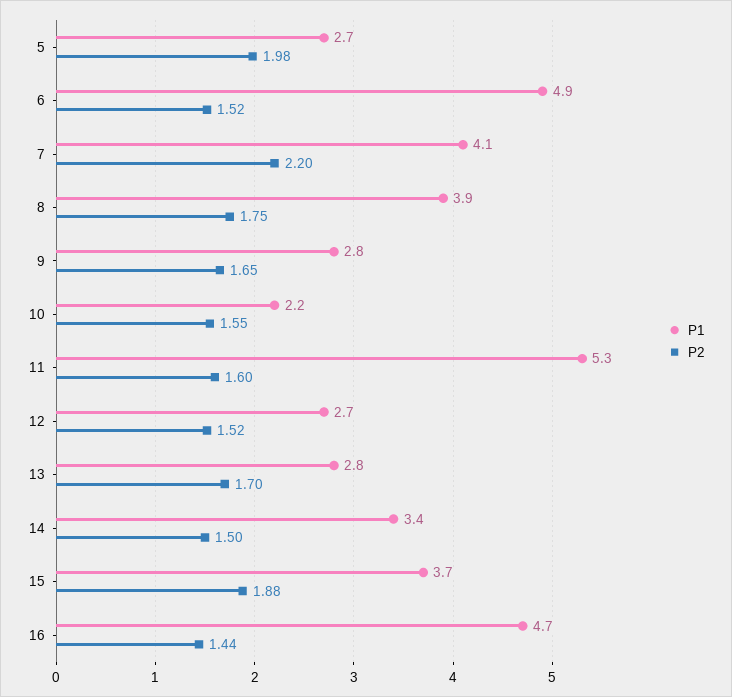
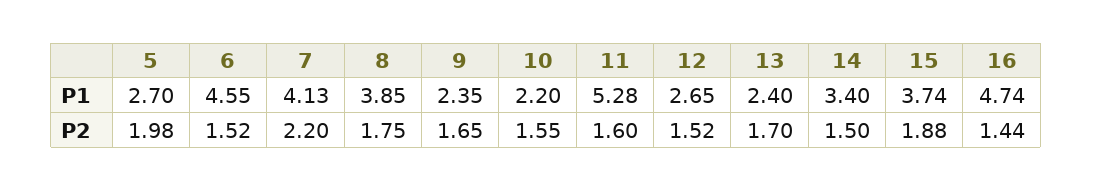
P1, 6: 4.9 -> 4.55
P1, 9: 2.8 -> 2.35
P1, 13: 2.8 -> 2.4

